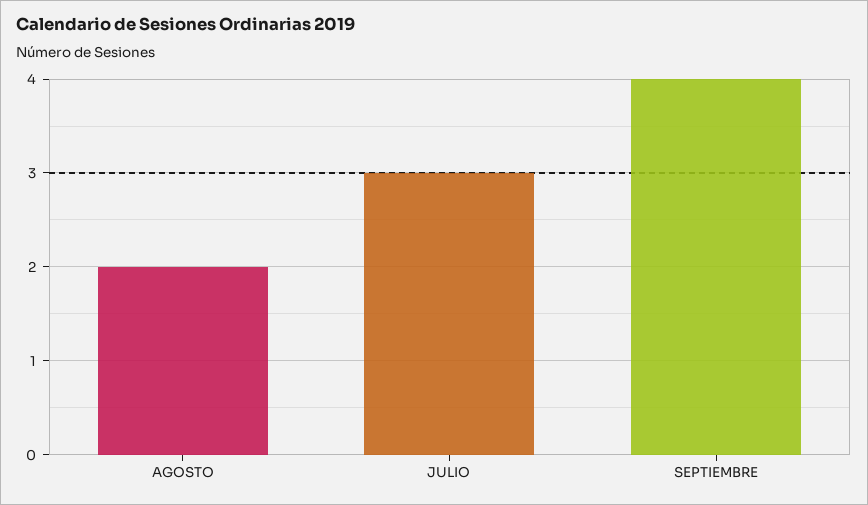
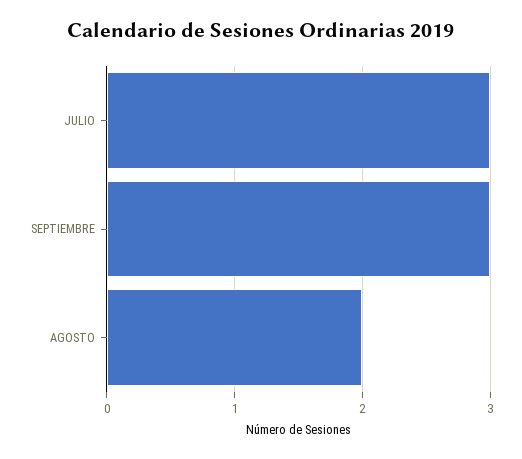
SEPTIEMBRE: 4 -> 3

